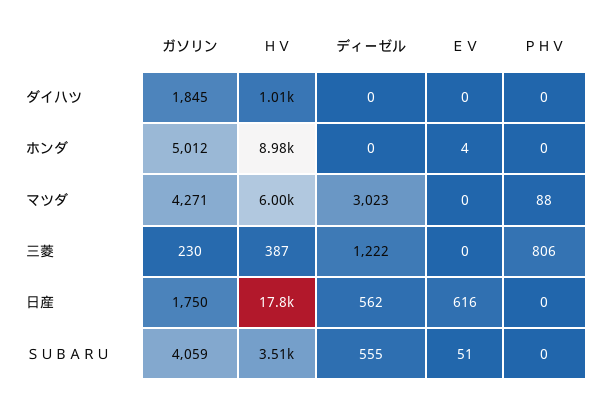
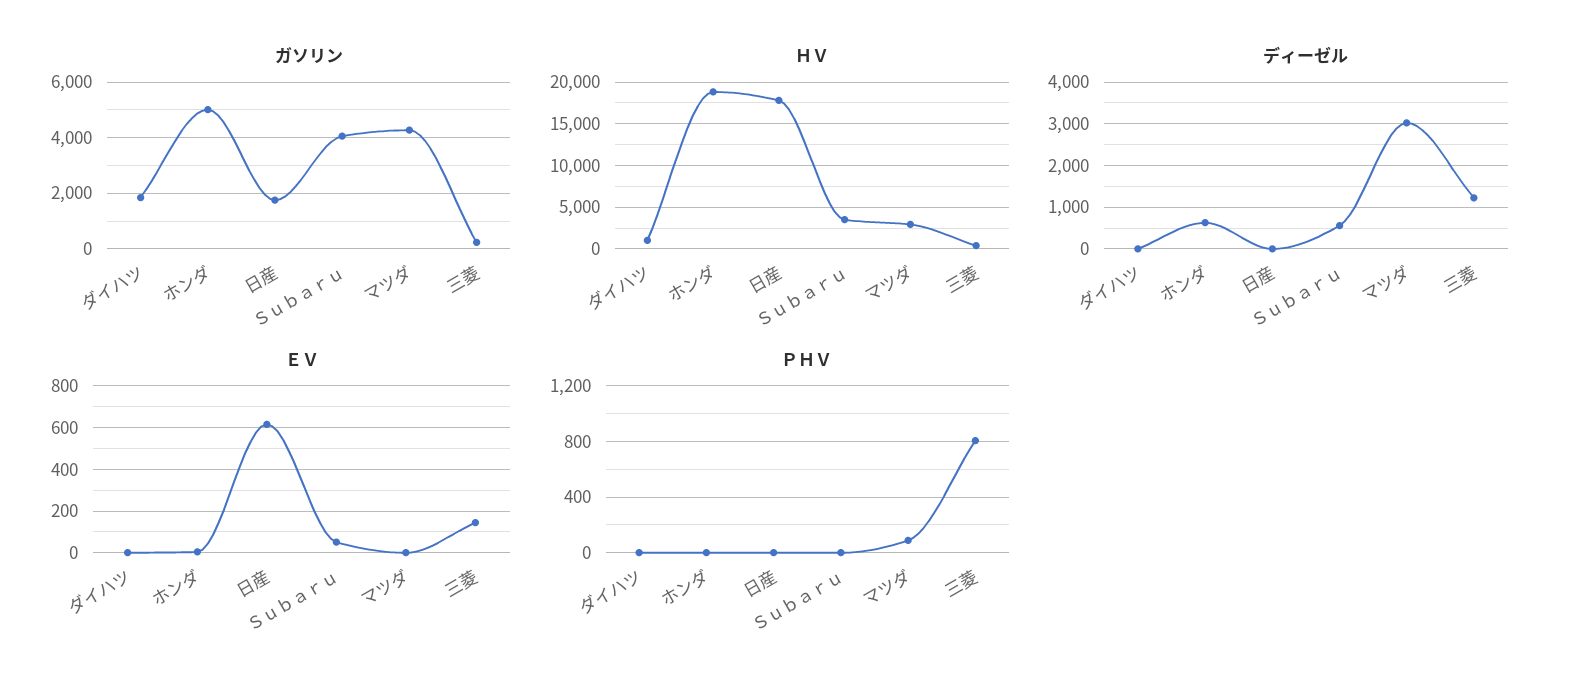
ＨＶ, ホンダ: 8980 -> 19000
ディーゼル, ホンダ: 0 -> 600
ＨＶ, マツダ: 6000 -> 3000
ＥＶ, 三菱: 0 -> 150
ディーゼル, 日産: 562 -> 0

